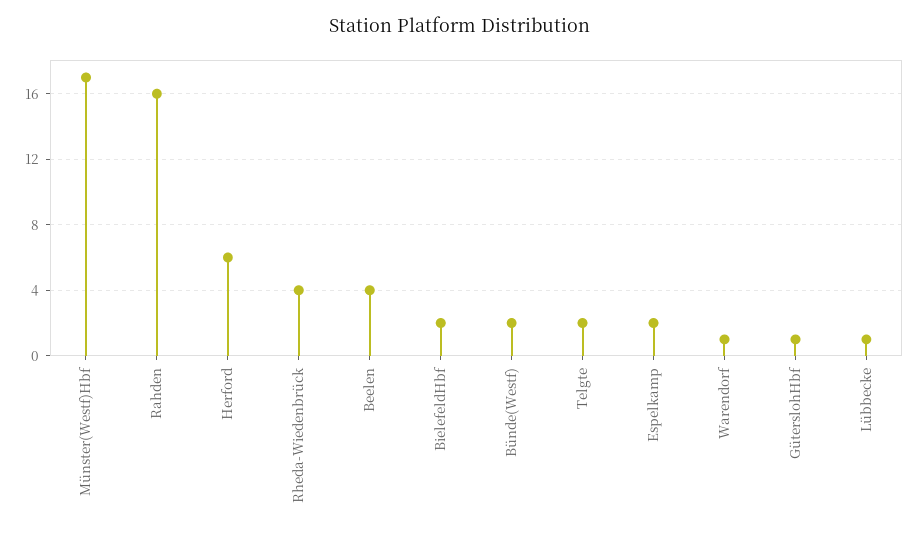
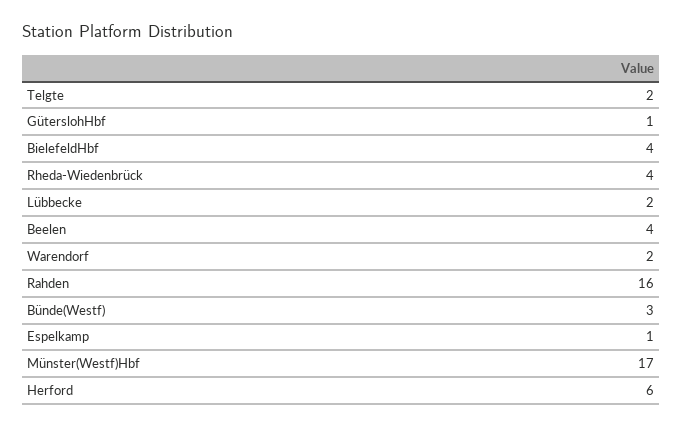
BielefeldHbf: 2 -> 4
Bünde(Westf): 2 -> 3
Espelkamp: 2 -> 1
Warendorf: 1 -> 2
Lübbecke: 1 -> 2

